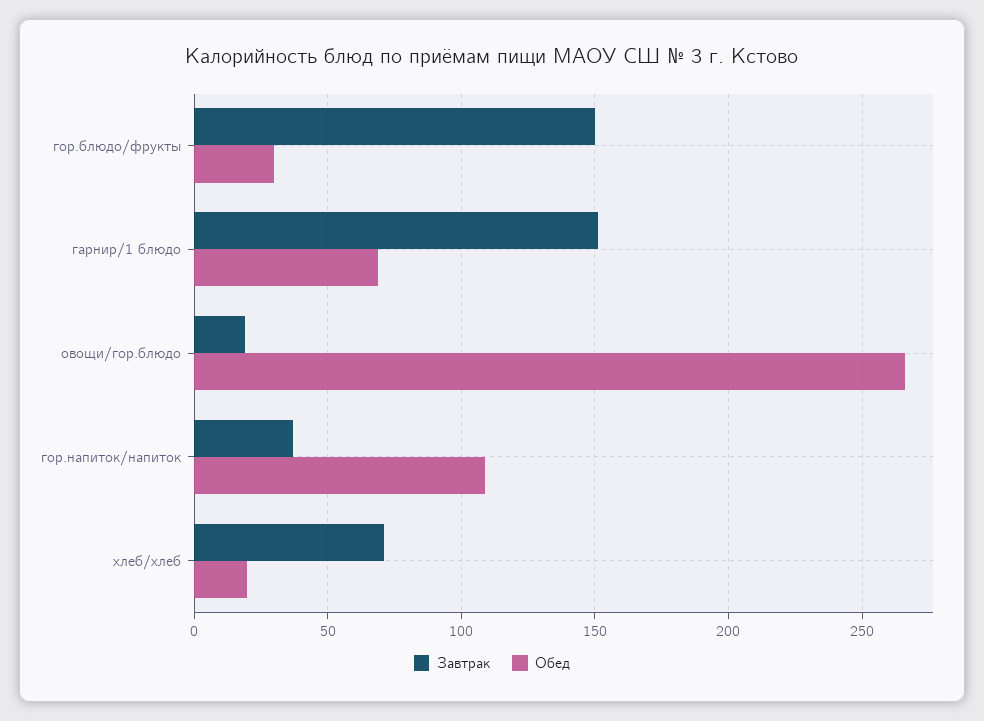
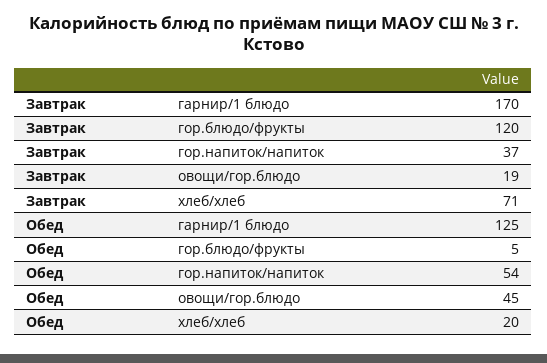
Завтрак, гор.блюдо/фрукты: 150 -> 120
Обед, гор.блюдо/фрукты: 30 -> 5
Завтрак, гарнир/1 блюдо: 150 -> 170
Обед, гарнир/1 блюдо: 70 -> 125
Обед, овощи/гор.блюдо: 265 -> 45
Обед, гор.напиток/напиток: 110 -> 54

